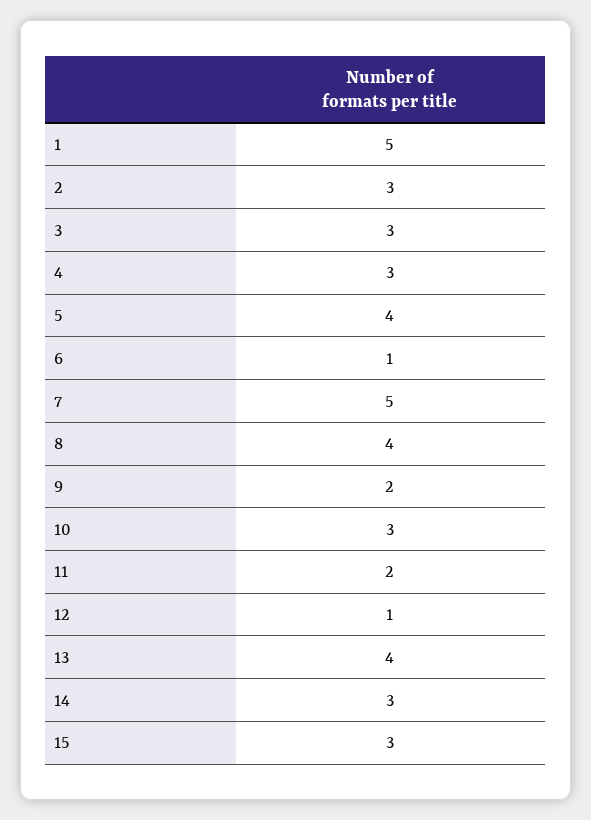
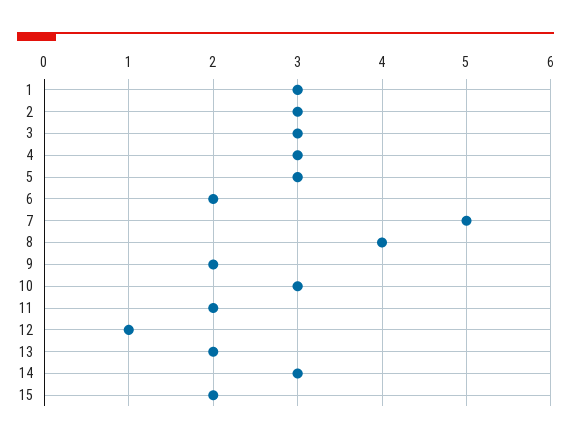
1: 5 -> 3
5: 4 -> 3
6: 1 -> 2
13: 4 -> 2
15: 3 -> 2

